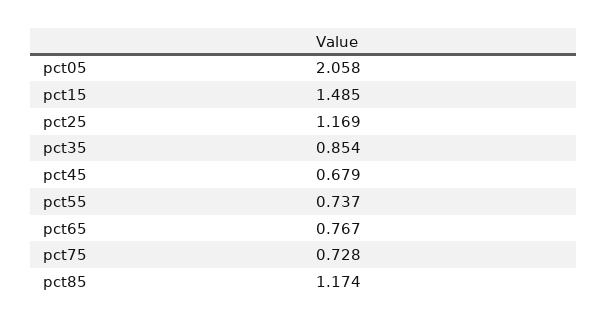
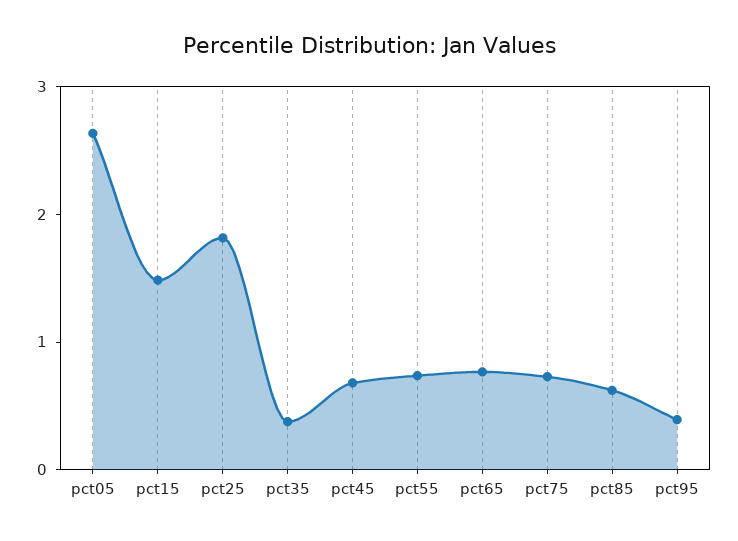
pct05: 2.058 -> 2.6
pct25: 1.169 -> 1.8
pct35: 0.854 -> 0.4
pct85: 1.174 -> 0.6
pct95: none -> 0.4

